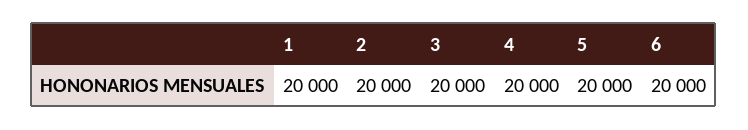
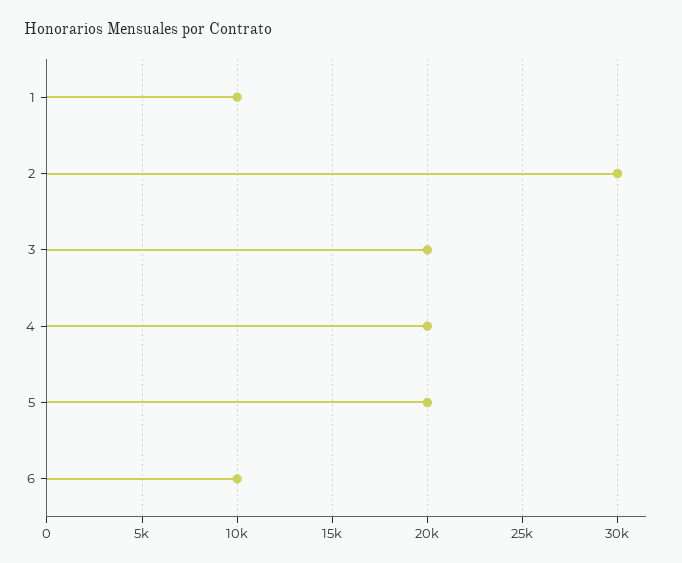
1: 20000 -> 10000
2: 20000 -> 30000
6: 20000 -> 10000

